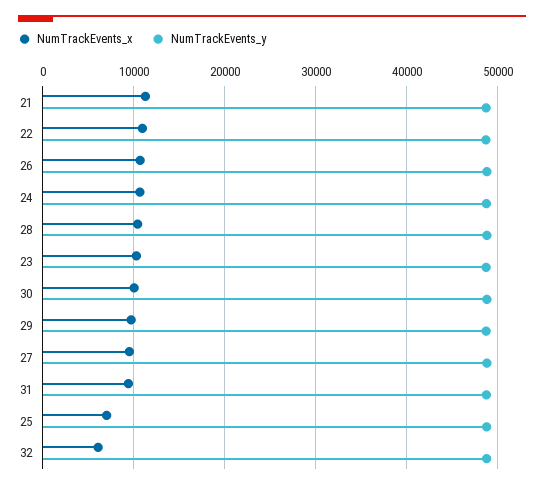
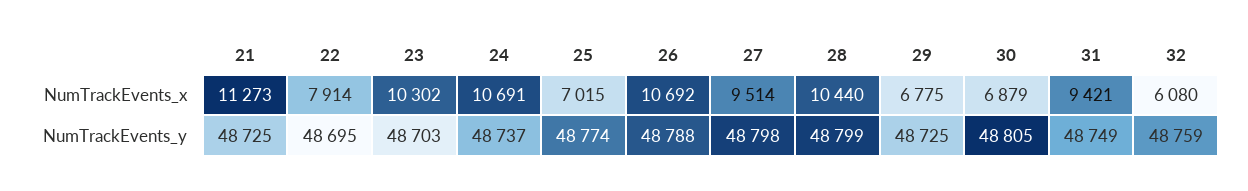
NumTrackEvents_x, 22: 11000 -> 7914
NumTrackEvents_x, 30: 10000 -> 6879
NumTrackEvents_x, 29: 10000 -> 6775

